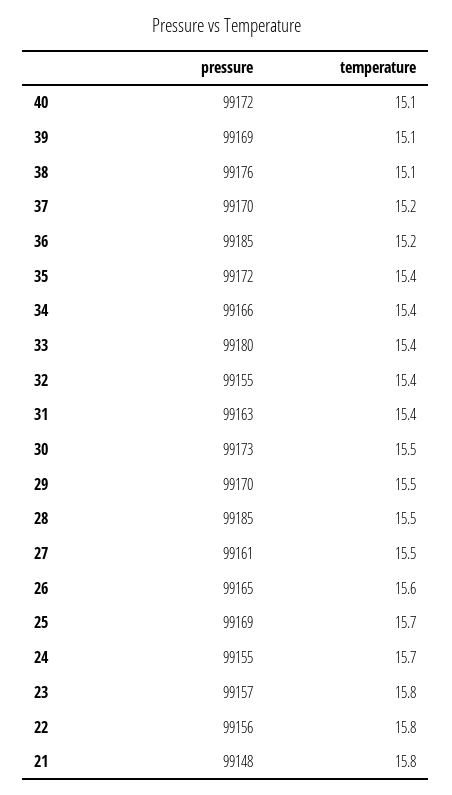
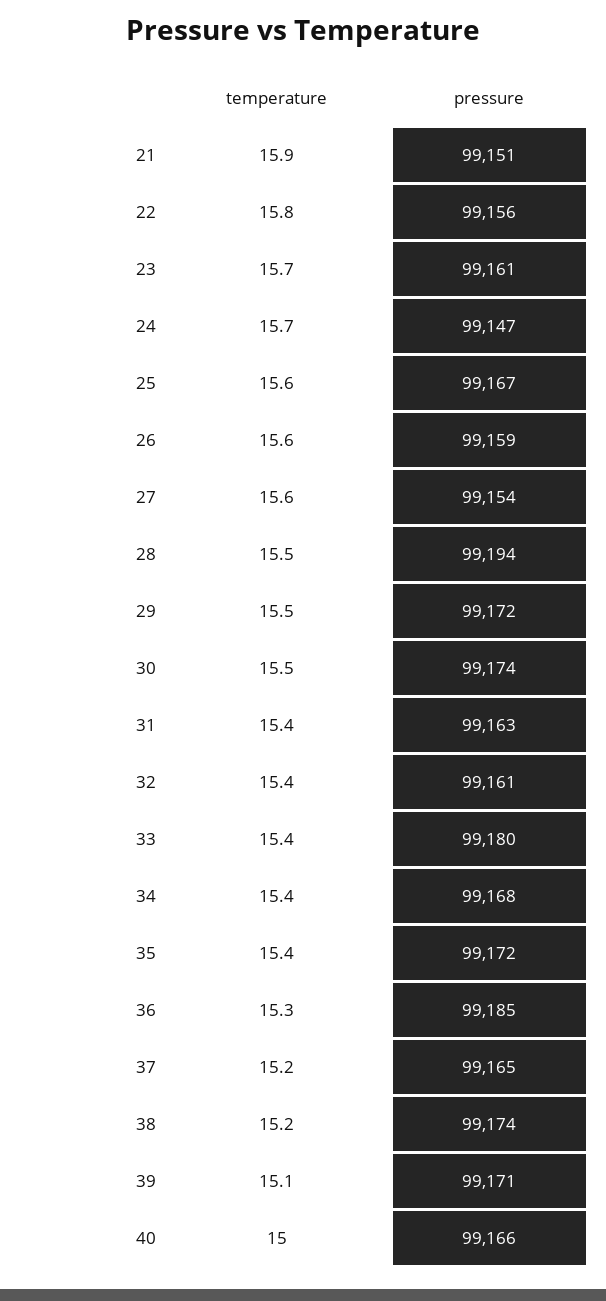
pressure, 40: 99172 -> 99166
temperature, 40: 15.1 -> 15
pressure, 39: 99169 -> 99171
pressure, 38: 99176 -> 99174
temperature, 38: 15.1 -> 15.2
pressure, 37: 99170 -> 99165
temperature, 36: 15.2 -> 15.3
pressure, 34: 99166 -> 99168
pressure, 32: 99155 -> 99161
pressure, 30: 99173 -> 99174
pressure, 29: 99170 -> 99172
pressure, 28: 99185 -> 99194
pressure, 27: 99161 -> 99154
temperature, 27: 15.5 -> 15.6
pressure, 26: 99165 -> 99159
pressure, 25: 99169 -> 99167
temperature, 25: 15.7 -> 15.6
pressure, 24: 99155 -> 99147
pressure, 23: 99157 -> 99161
temperature, 23: 15.8 -> 15.7
pressure, 21: 99148 -> 99151
temperature, 21: 15.8 -> 15.9

